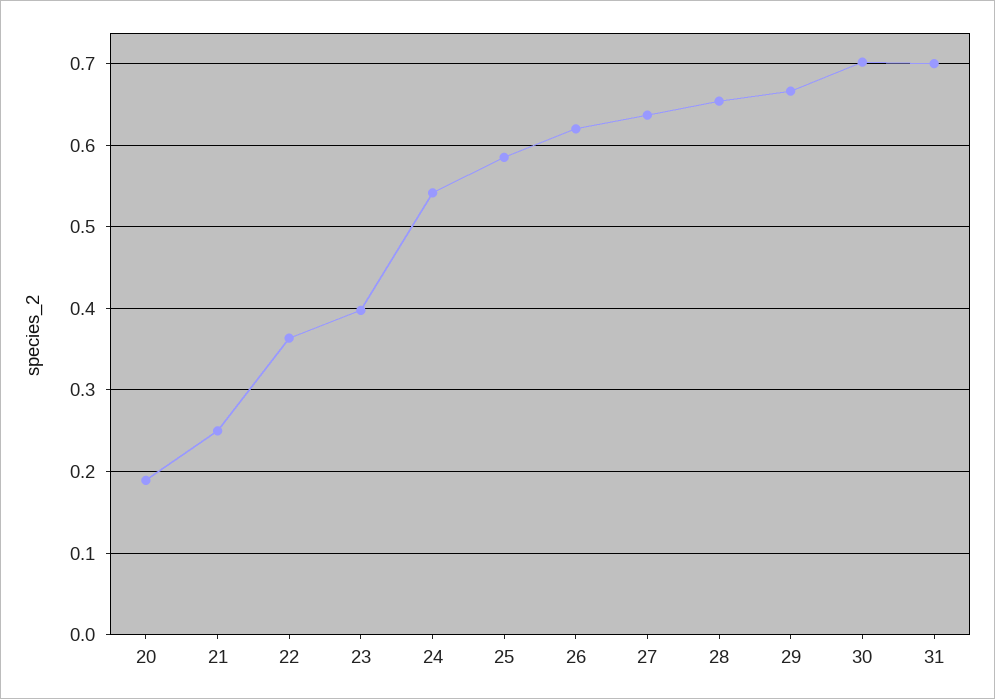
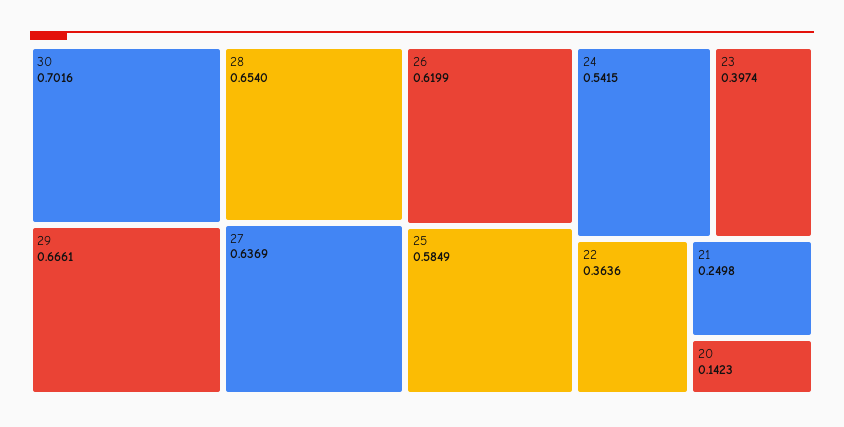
20: 0.19 -> 0.1423
31: 0.7 -> none

